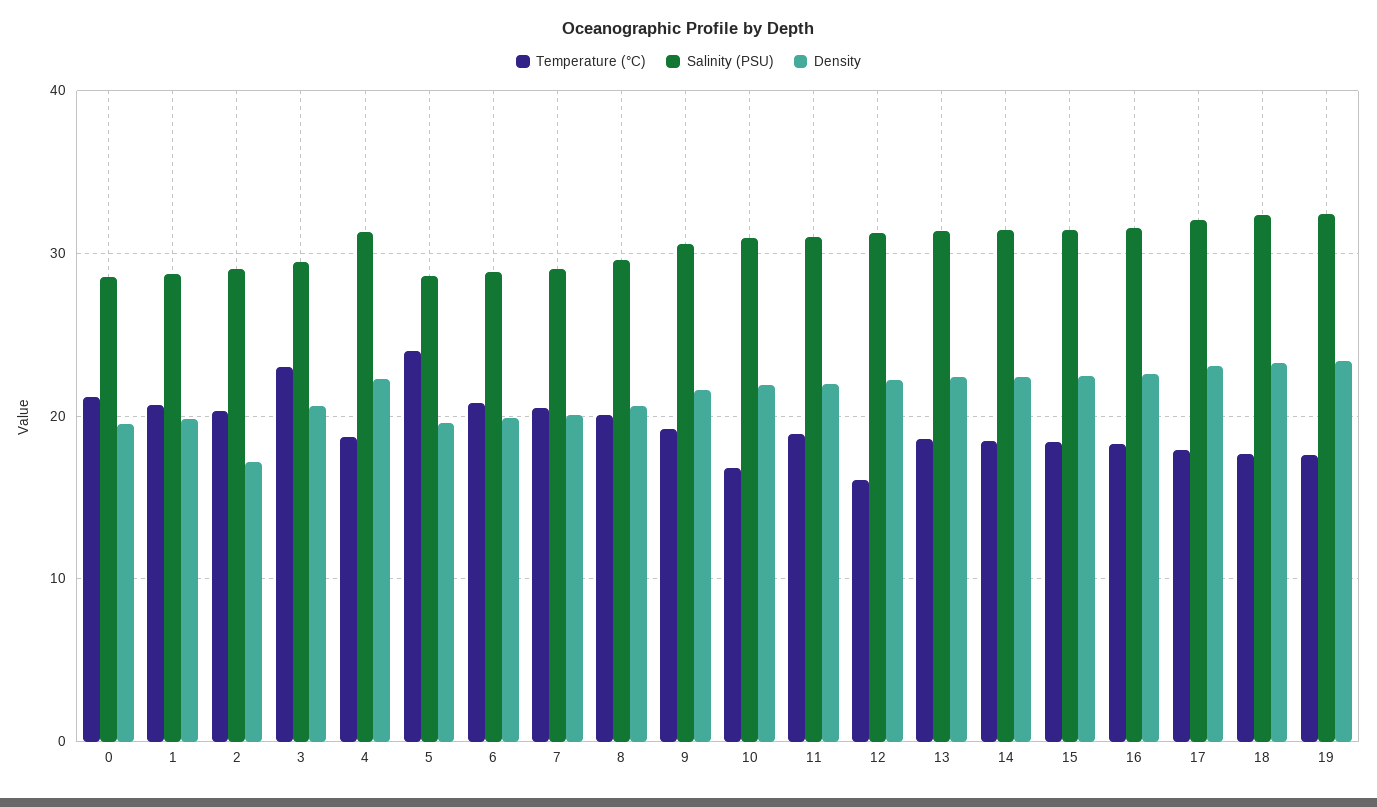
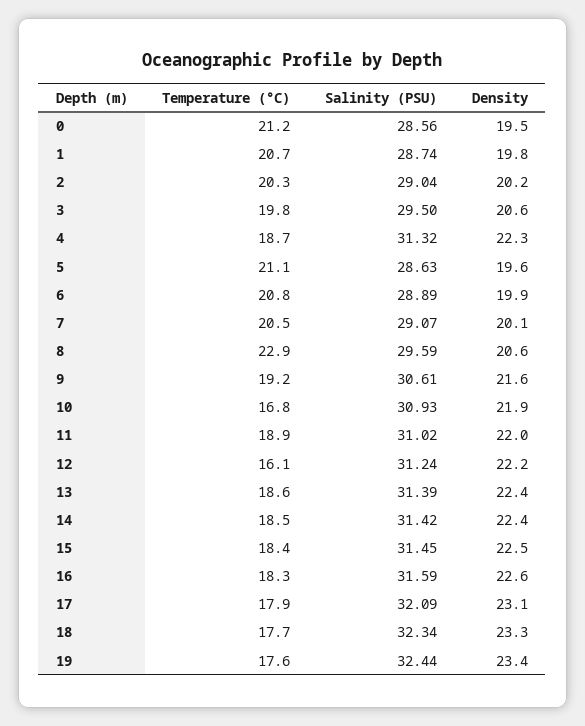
Density, 2: 17 -> 20.2
Temperature (°C), 3: 23 -> 19.8
Temperature (°C), 5: 24 -> 21.1
Temperature (°C), 8: 20 -> 22.9

